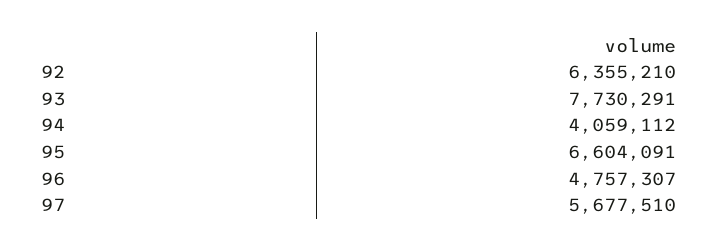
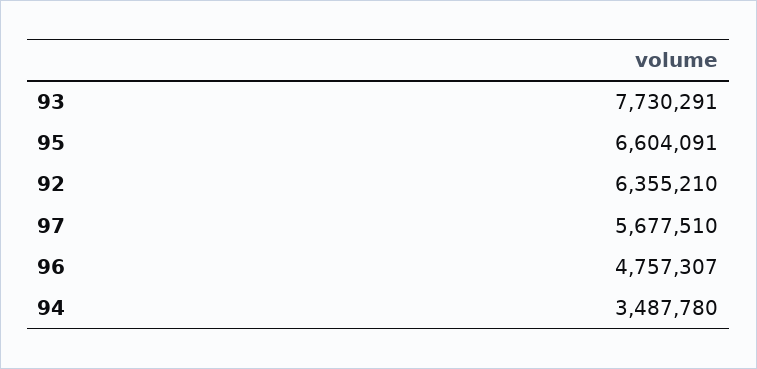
94: 4059112 -> 3487780

